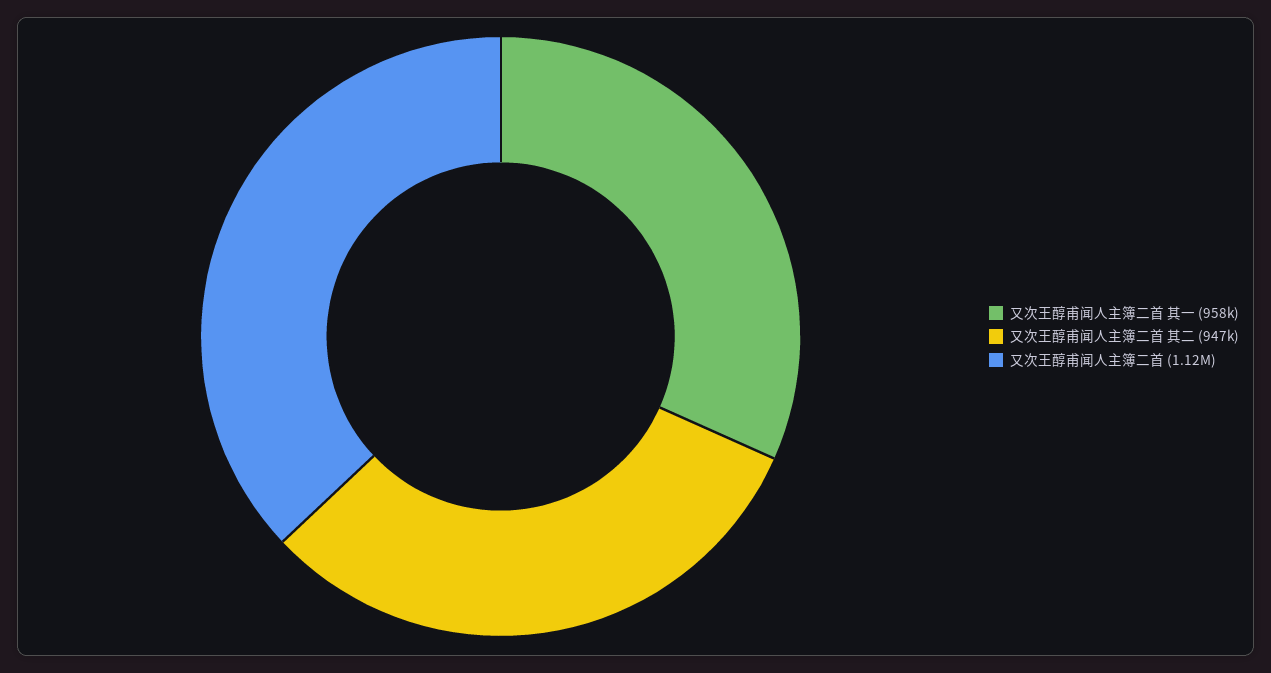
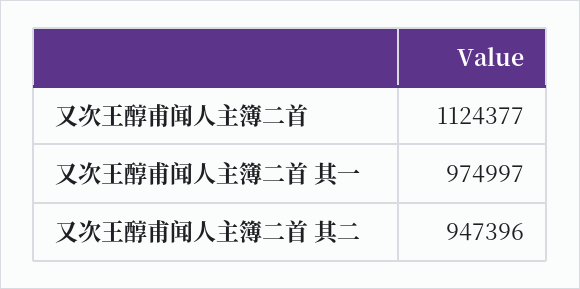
又次王醇甫闻人主簿二首 其一: 958000 -> 974997

